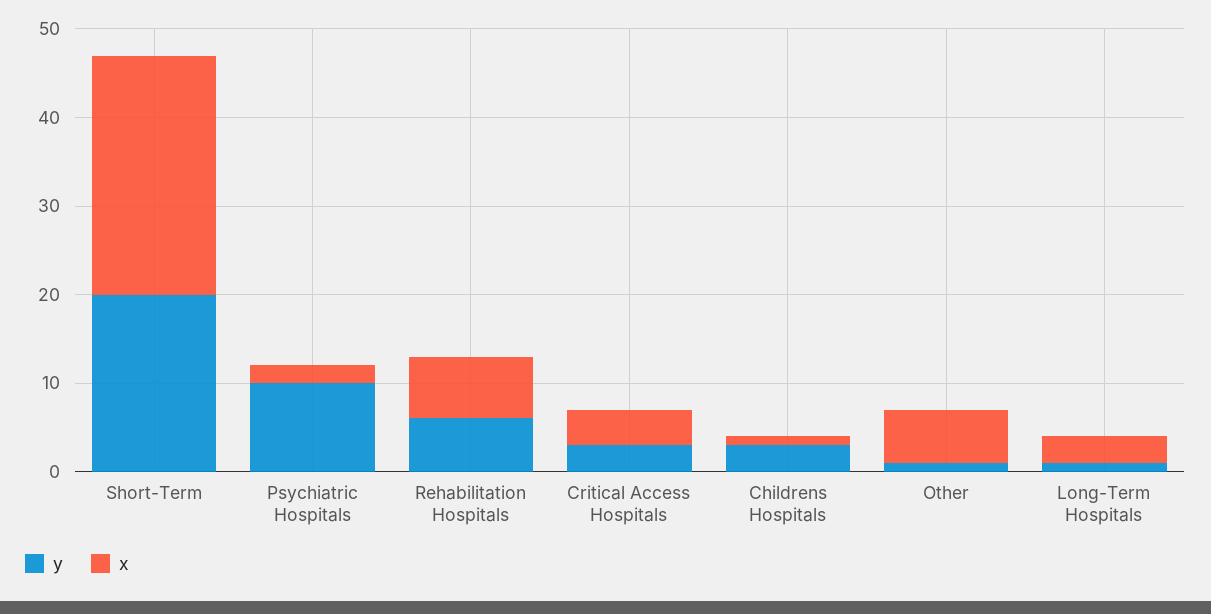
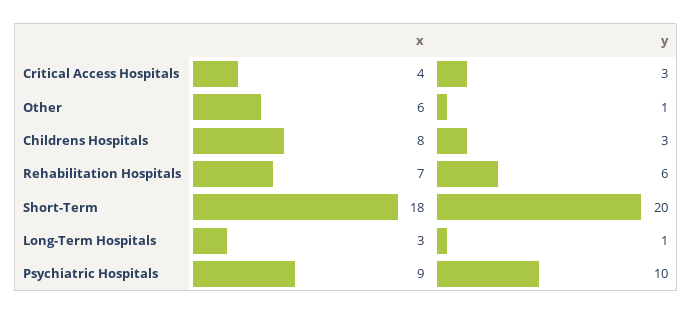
x, Short-Term: 27 -> 18
x, Psychiatric Hospitals: 2 -> 9
x, Childrens Hospitals: 1 -> 8

